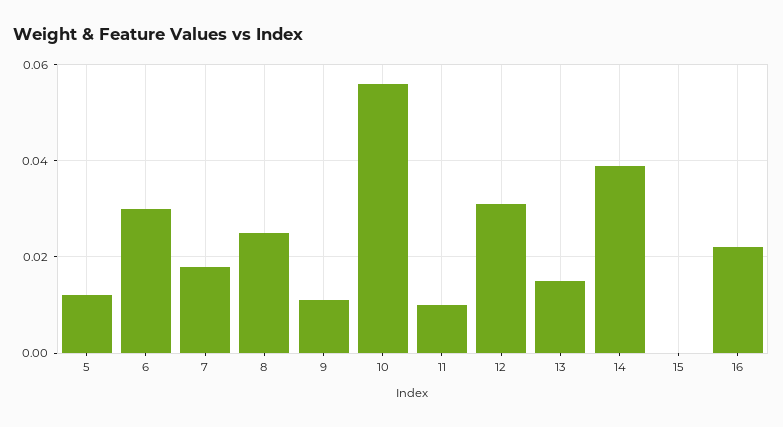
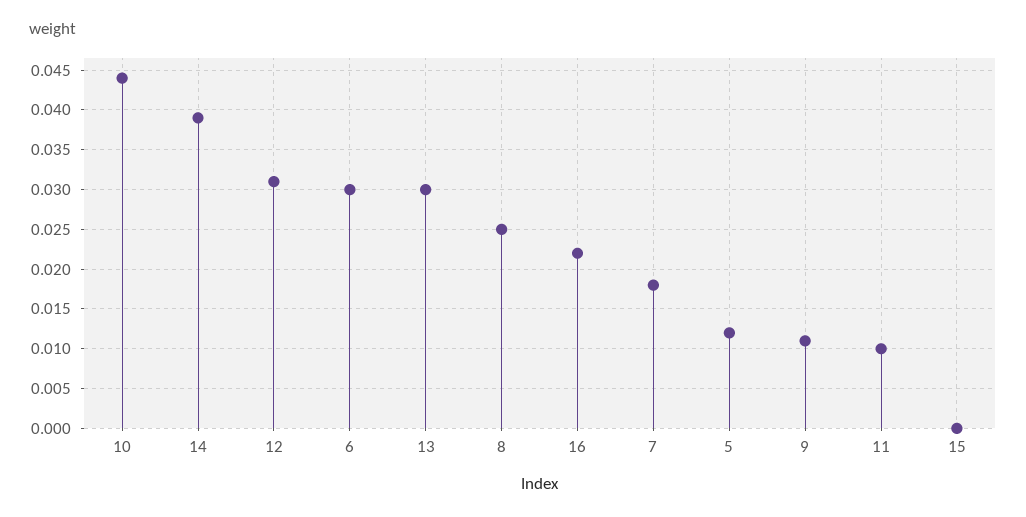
10: 0.055 -> 0.044
13: 0.015 -> 0.03

